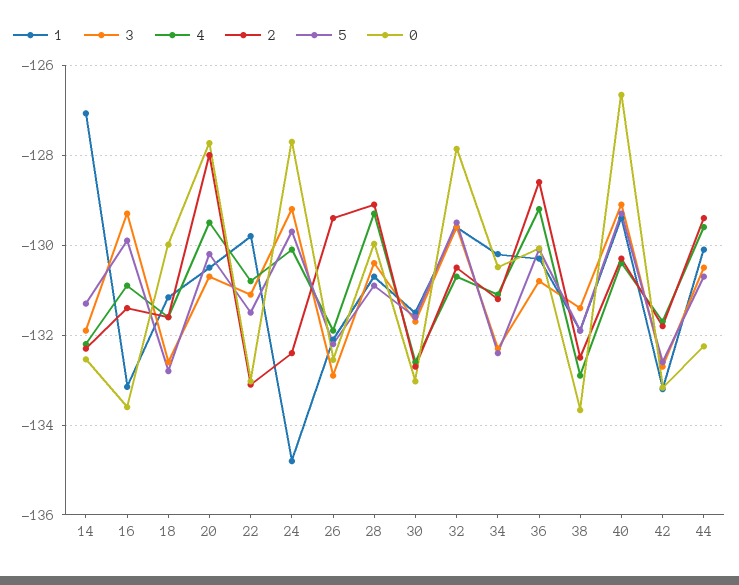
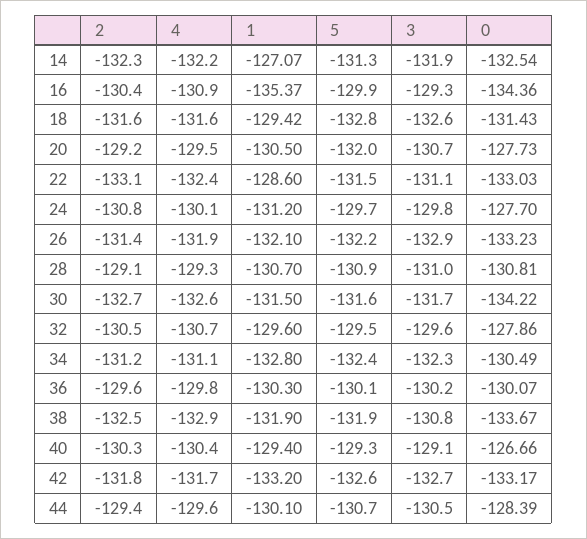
1, 16: -133.2 -> -135.37
2, 16: -131.4 -> -130.4
0, 16: -133.6 -> -134.36
1, 18: -131.2 -> -129.42
0, 18: -130 -> -131.43
2, 20: -128 -> -129.2
5, 20: -130.2 -> -132
1, 22: -129.8 -> -128.6
4, 22: -130.8 -> -132.4
1, 24: -134.8 -> -131.2
3, 24: -129.2 -> -129.8
2, 24: -132.4 -> -130.8
2, 26: -129.4 -> -131.4
0, 26: -132.6 -> -133.23
3, 28: -130.4 -> -131
0, 28: -130 -> -130.81
0, 30: -133 -> -134.22
1, 34: -130.2 -> -132.8
3, 36: -130.8 -> -130.2
4, 36: -129.2 -> -129.8
2, 36: -128.6 -> -129.6
3, 38: -131.4 -> -130.8
0, 44: -132.2 -> -128.39

